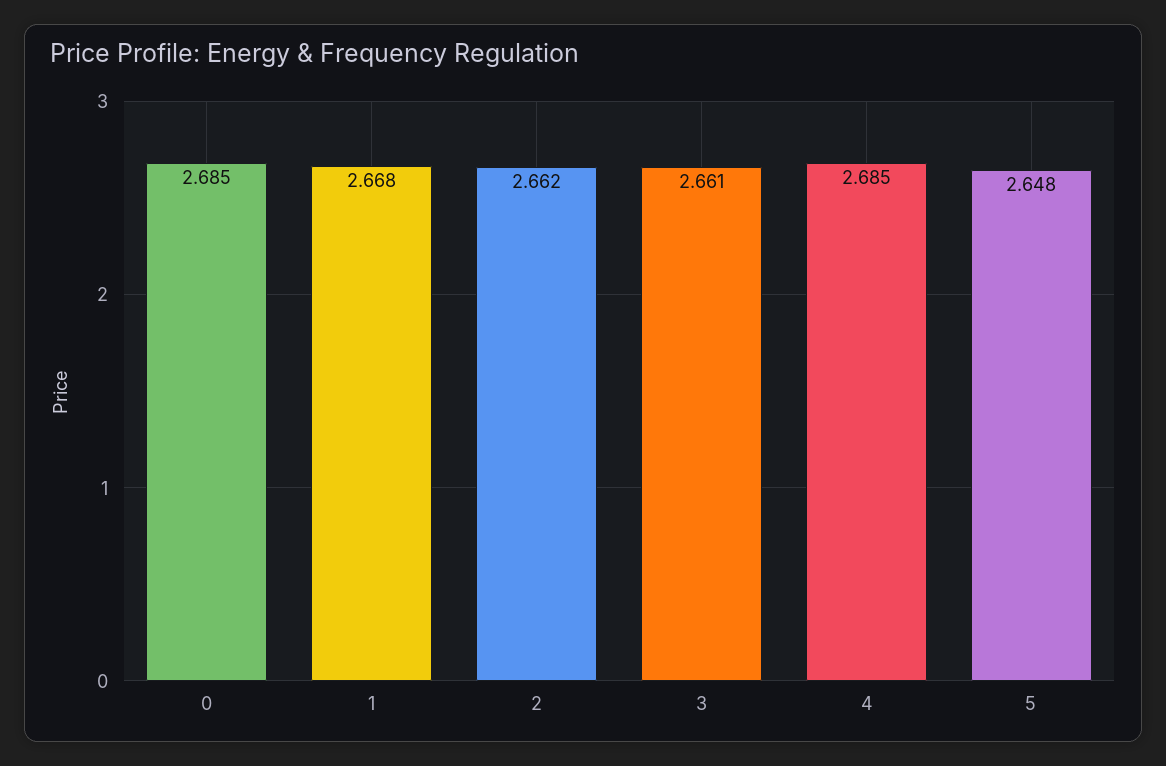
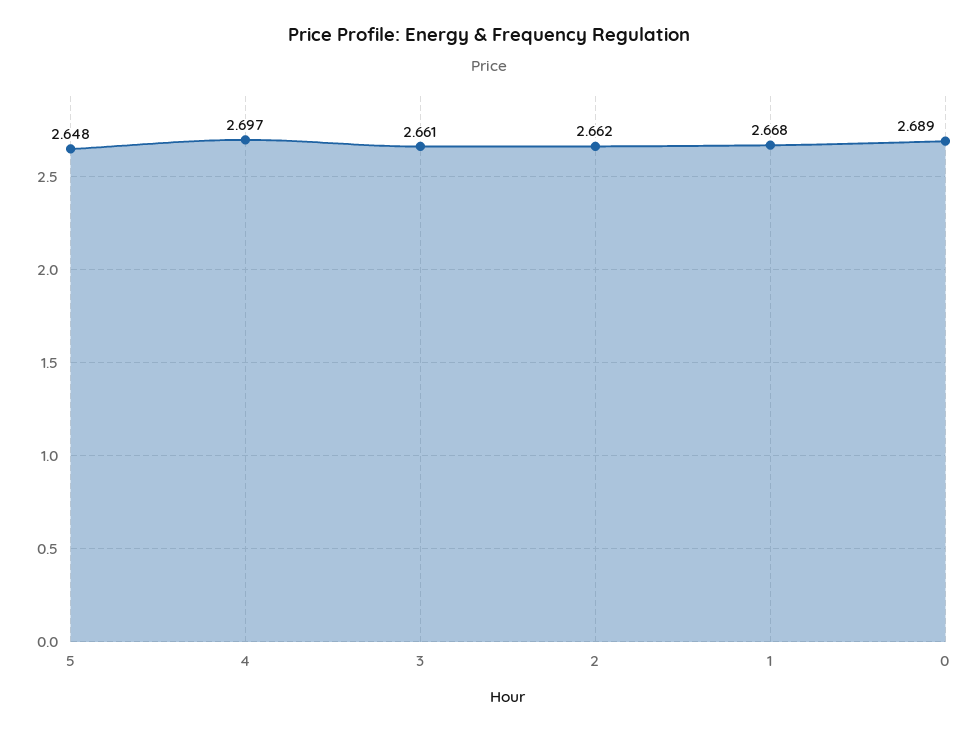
0: 2.685 -> 2.689
4: 2.685 -> 2.697

